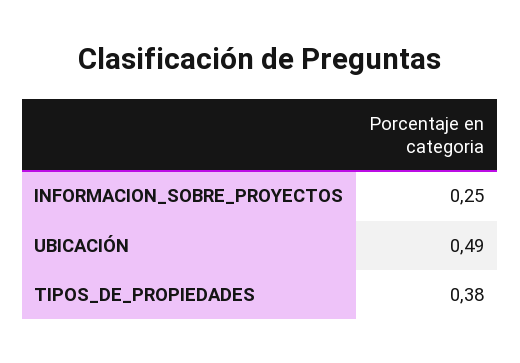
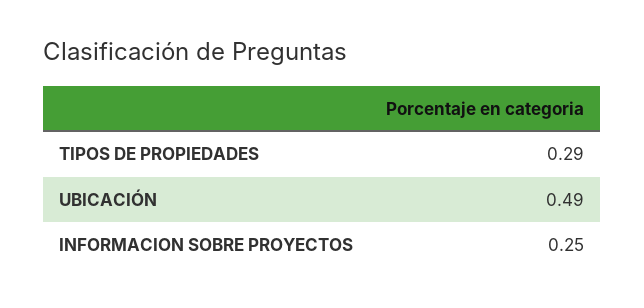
TIPOS_DE_PROPIEDADES: 0.38 -> 0.29

